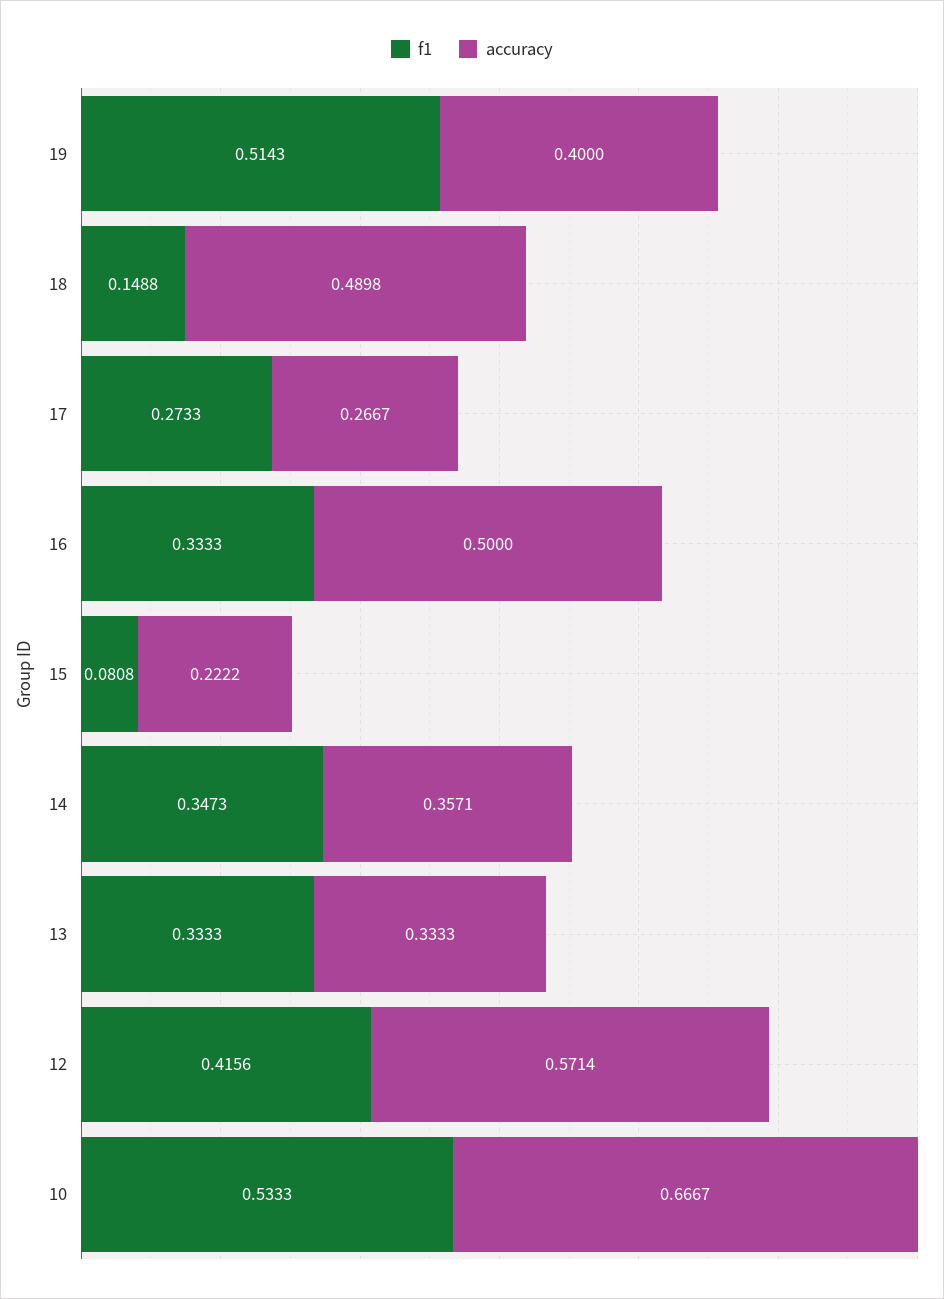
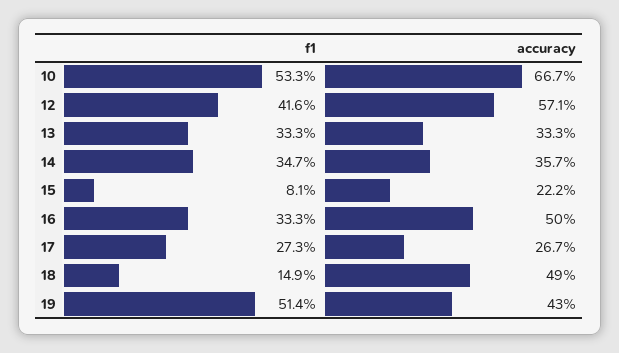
accuracy, 19: 0.4 -> 0.43

